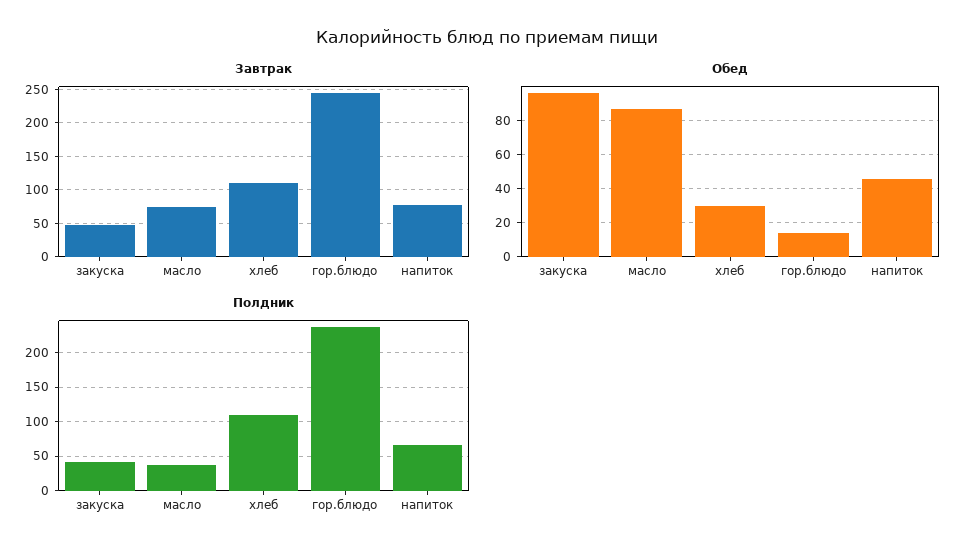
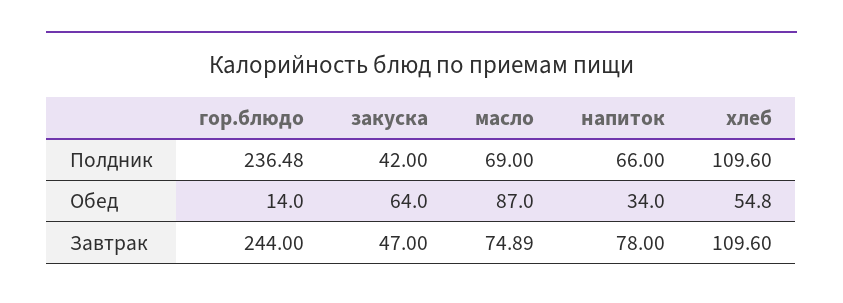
Обед, закуска: 95 -> 64
Обед, хлеб: 30 -> 54.8
Обед, напиток: 45 -> 34
Полдник, масло: 40 -> 69

